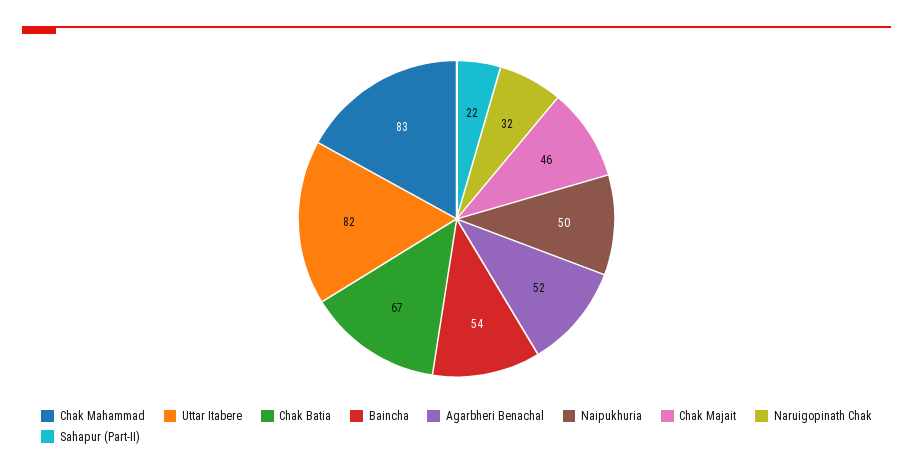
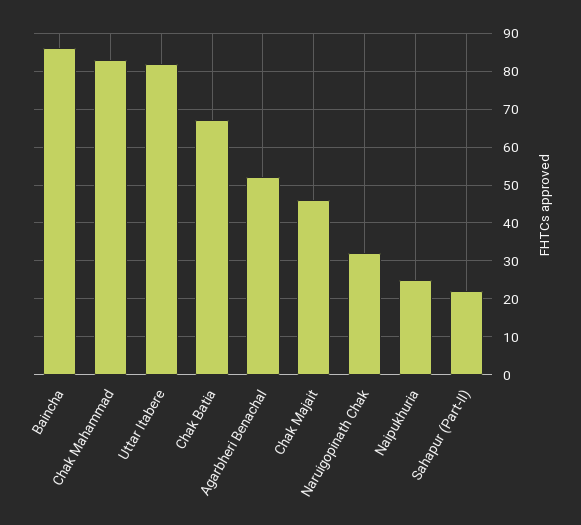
Baincha: 54 -> 85
Naipukhuria: 50 -> 25

